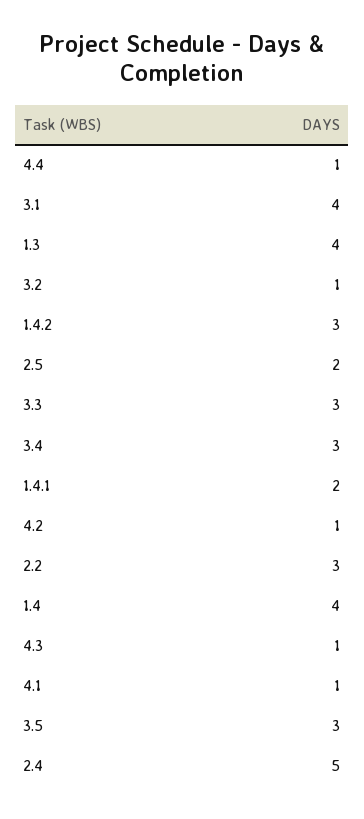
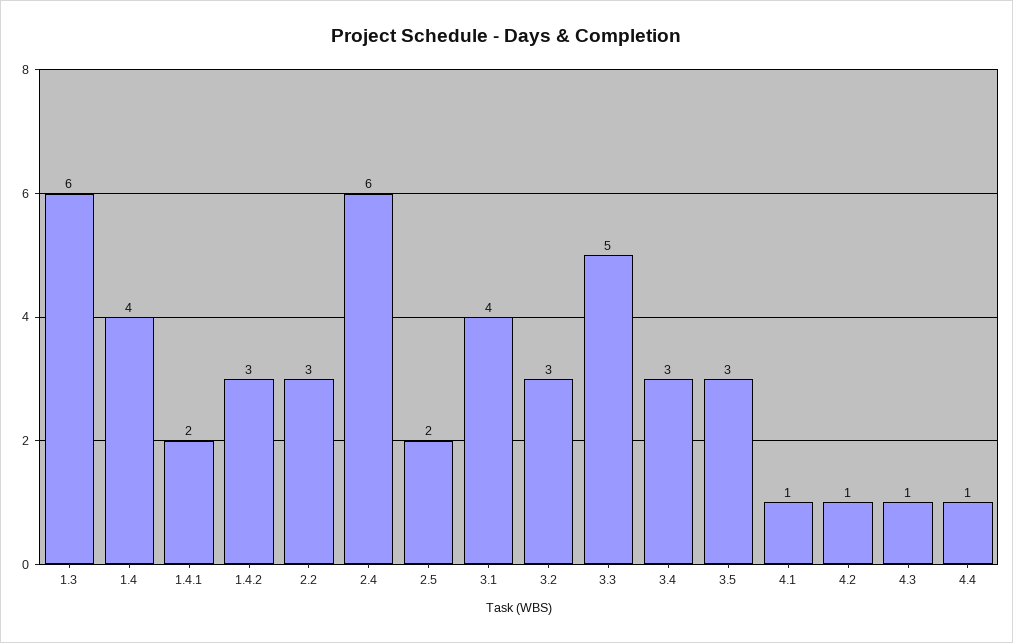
1.3: 4 -> 6
3.2: 1 -> 3
3.3: 3 -> 5
2.4: 5 -> 6

